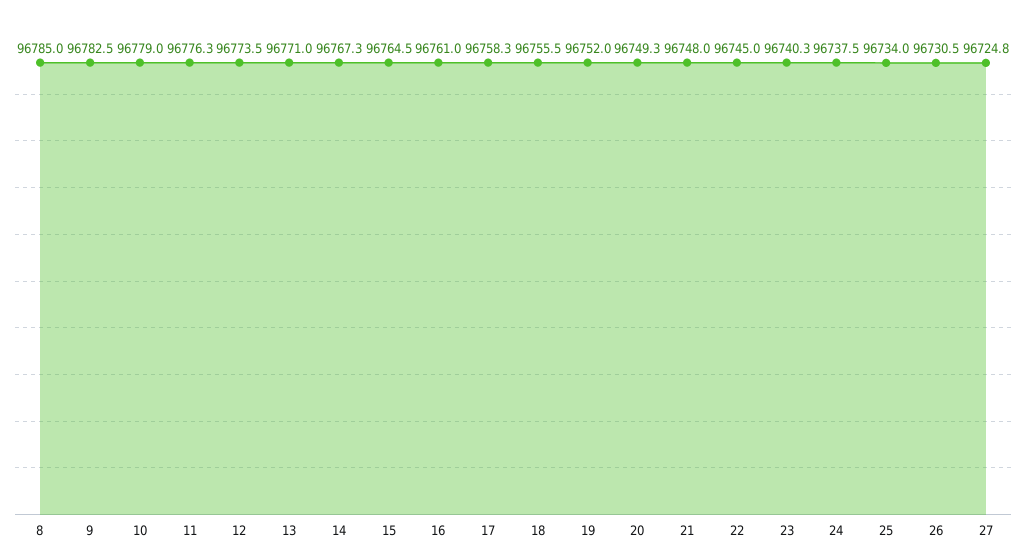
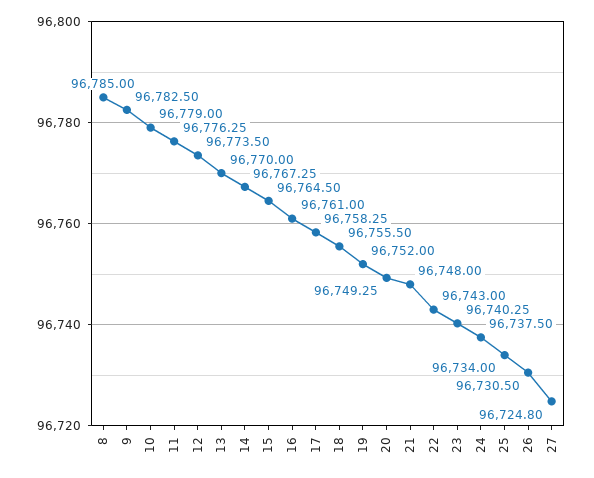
13: 96771 -> 96770
22: 96745 -> 96743

